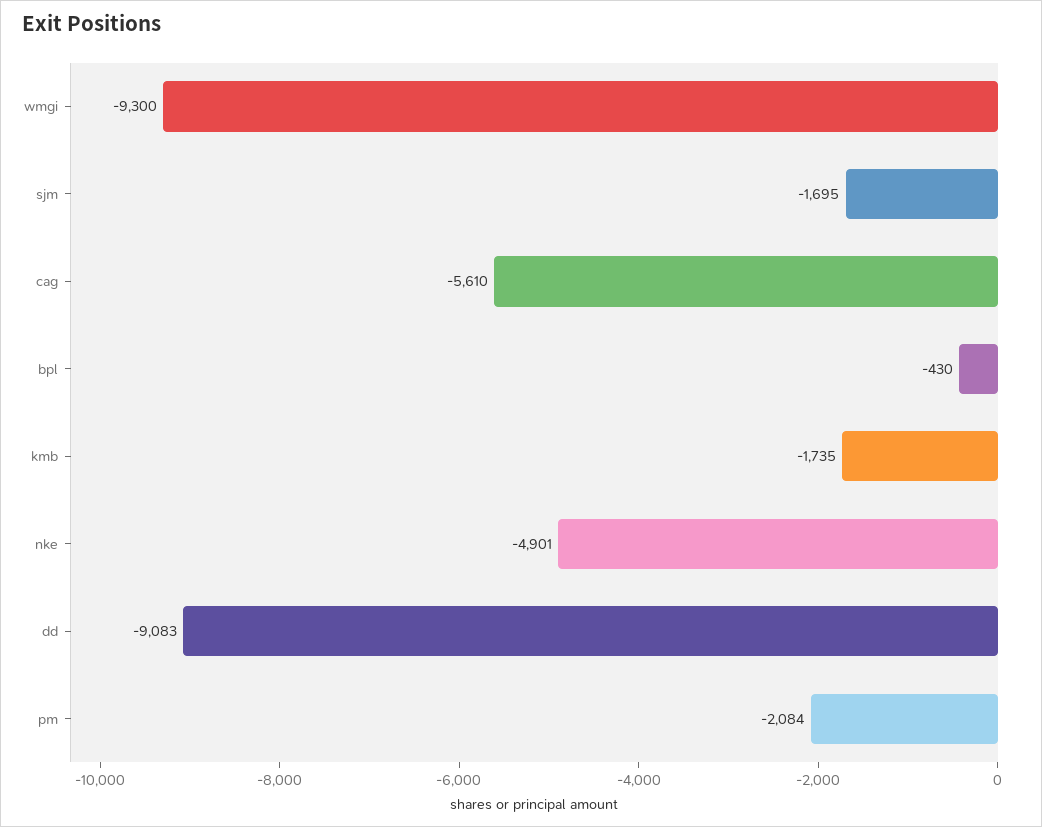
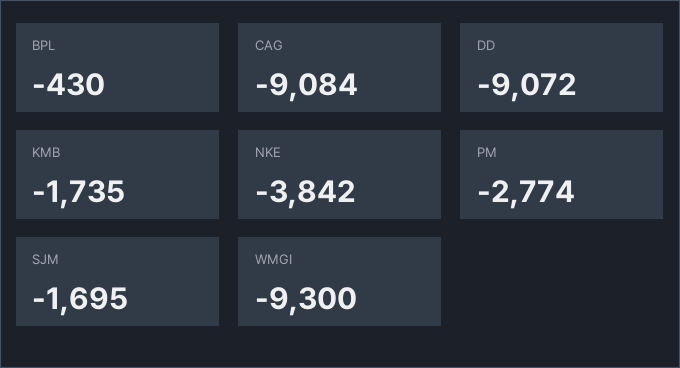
cag: -5610 -> -9084
nke: -4901 -> -3842
dd: -9083 -> -9072
pm: -2084 -> -2774

